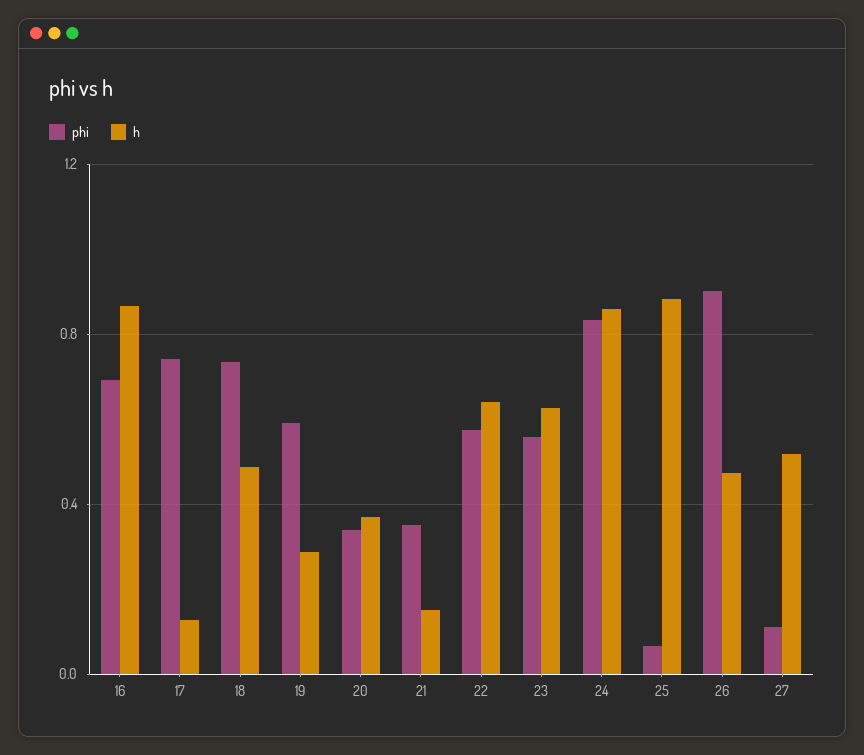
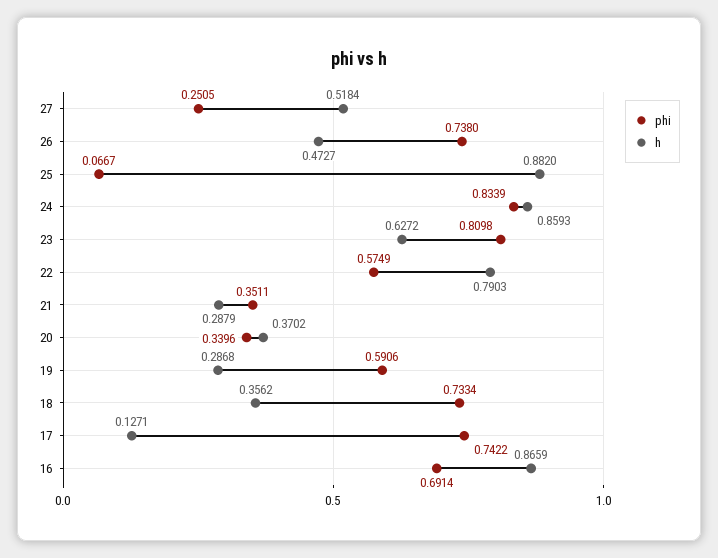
h, 18: 0.5 -> 0.3562
h, 21: 0.15 -> 0.2879
h, 22: 0.65 -> 0.7903
phi, 23: 0.55 -> 0.8098
phi, 26: 0.9 -> 0.738
phi, 27: 0.1 -> 0.2505

